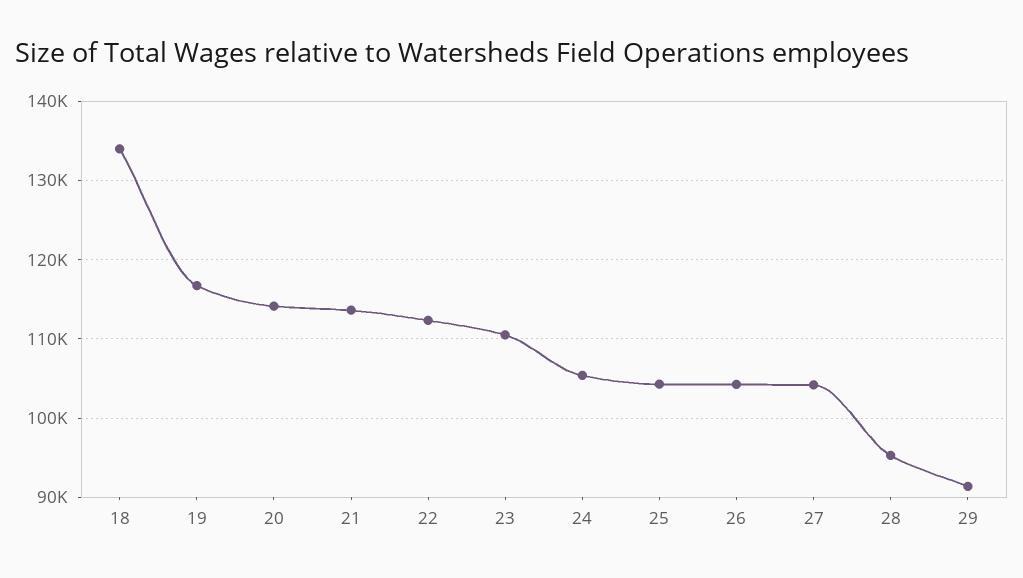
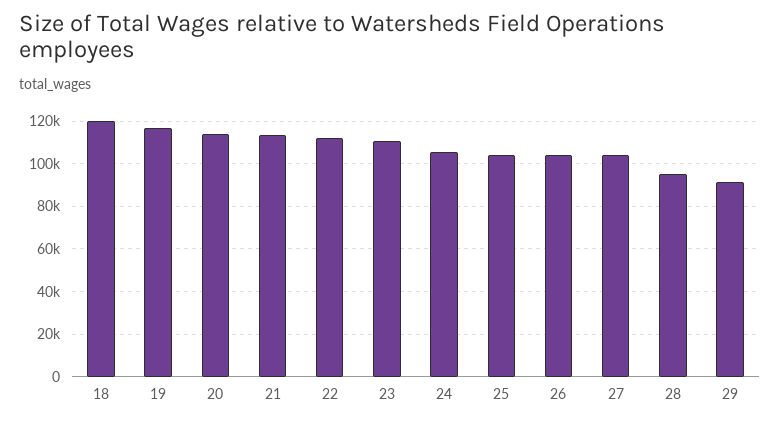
18: 134000 -> 120000

